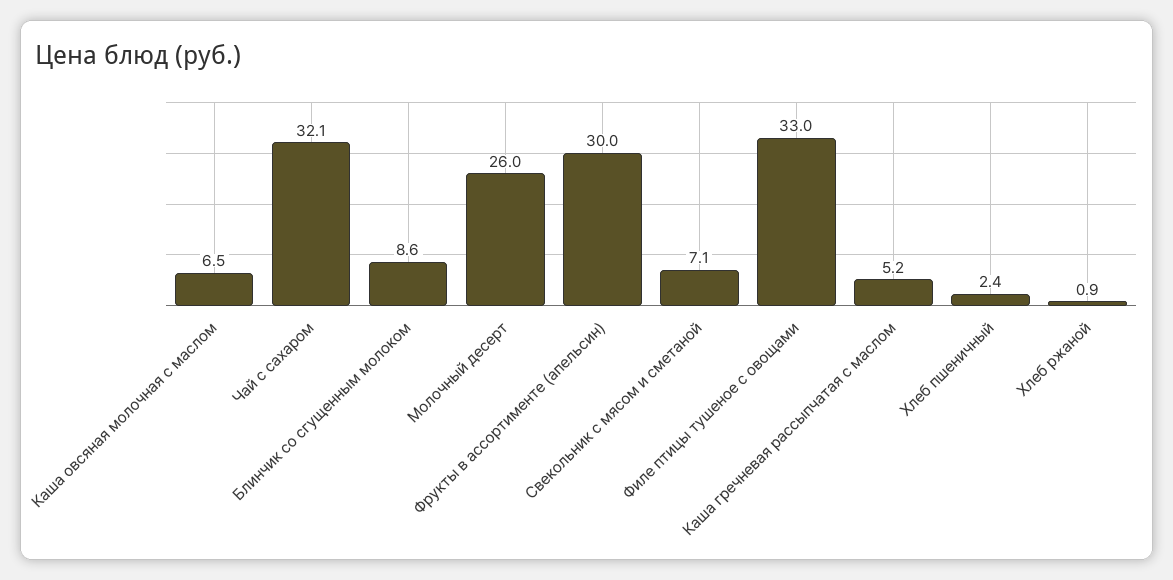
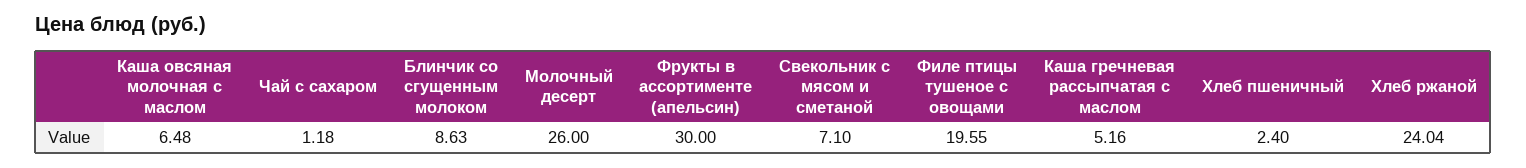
Чай с сахаром: 32.1 -> 1.18
Филе птицы тушеное с овощами: 33 -> 19.55
Хлеб ржаной: 0.9 -> 24.04

